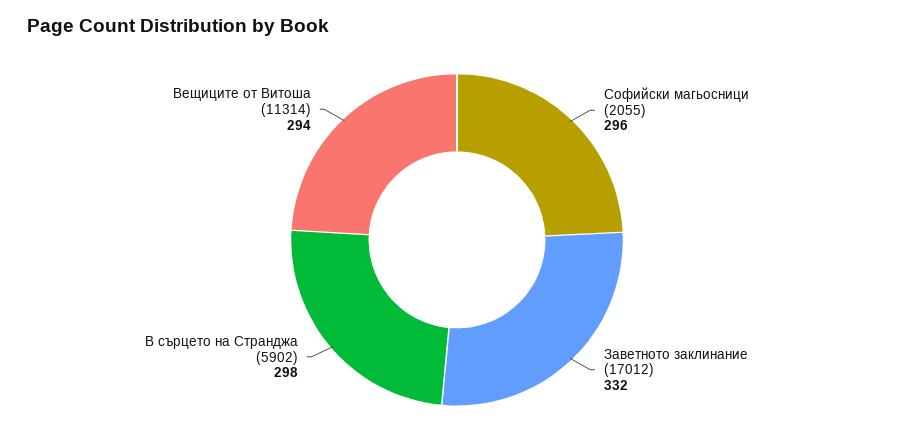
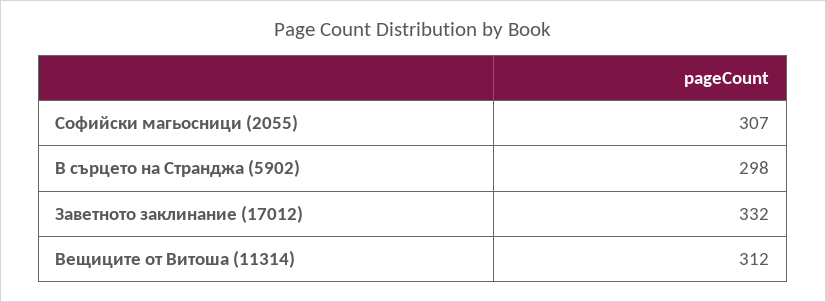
Софийски магьосници (2055): 296 -> 307
Вещиците от Витоша (11314): 294 -> 312

